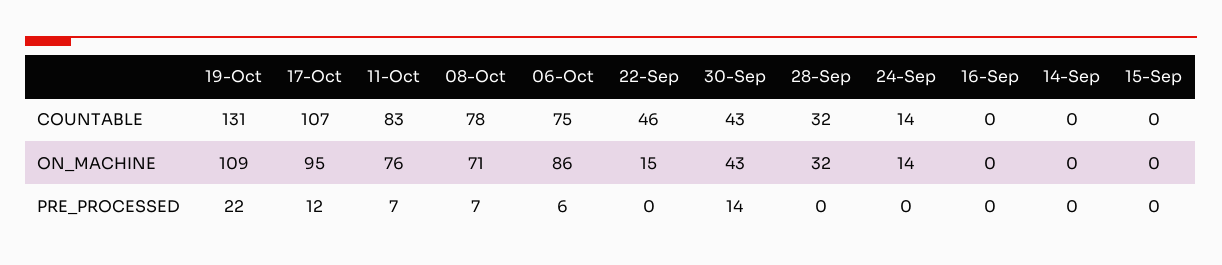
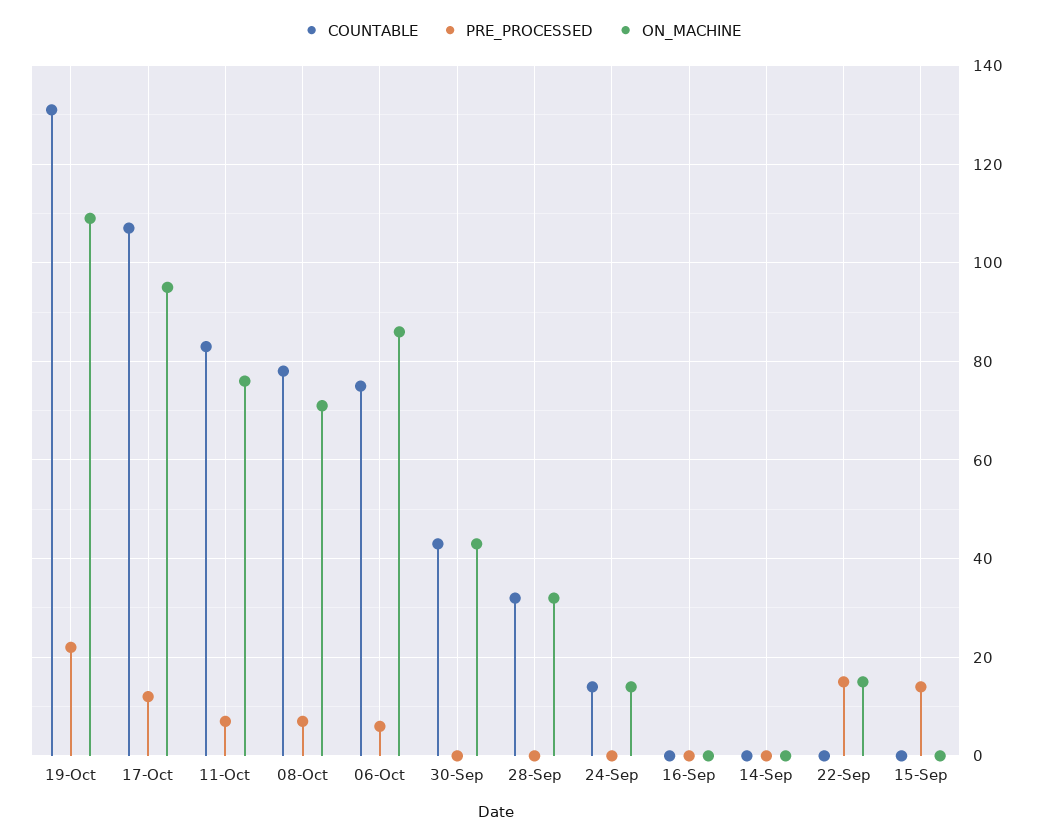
COUNTABLE, 22-Sep: 46 -> 0
PRE_PROCESSED, 22-Sep: 0 -> 15
PRE_PROCESSED, 30-Sep: 14 -> 0
PRE_PROCESSED, 15-Sep: 0 -> 15

